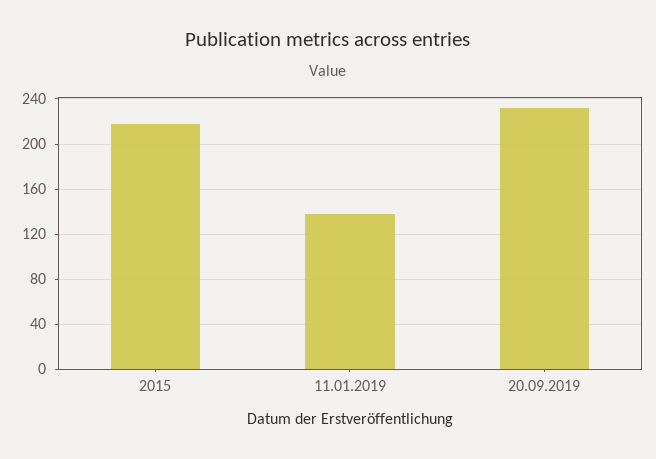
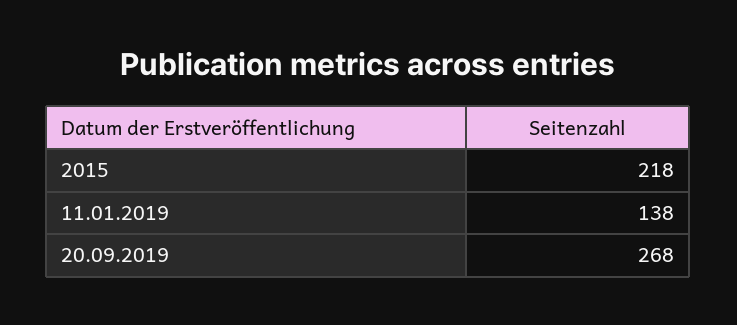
20.09.2019: 230 -> 268

